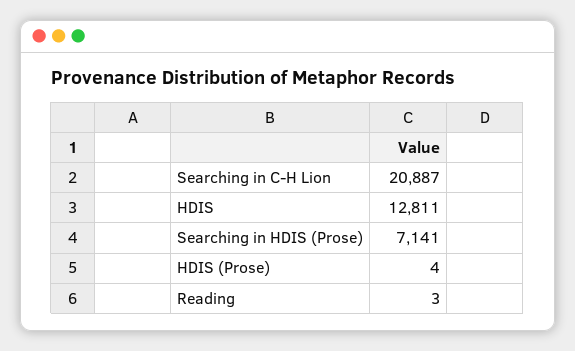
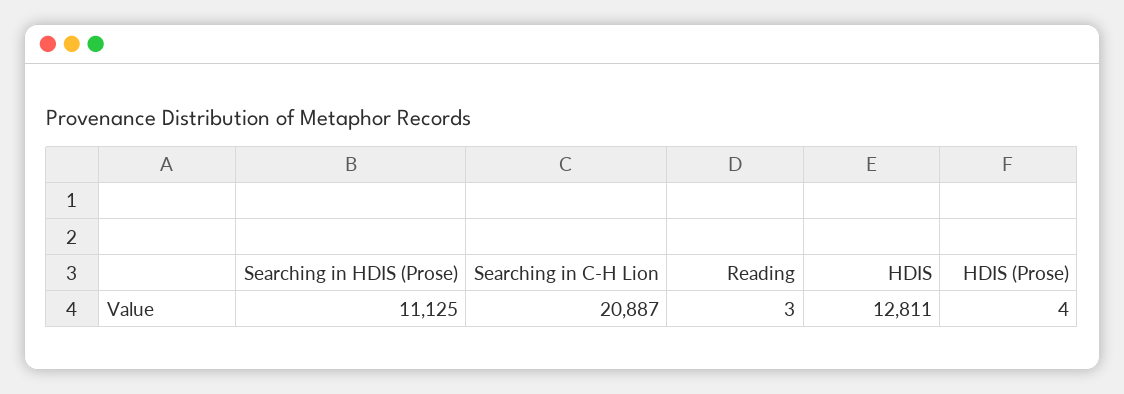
Searching in HDIS (Prose): 7141 -> 11125

